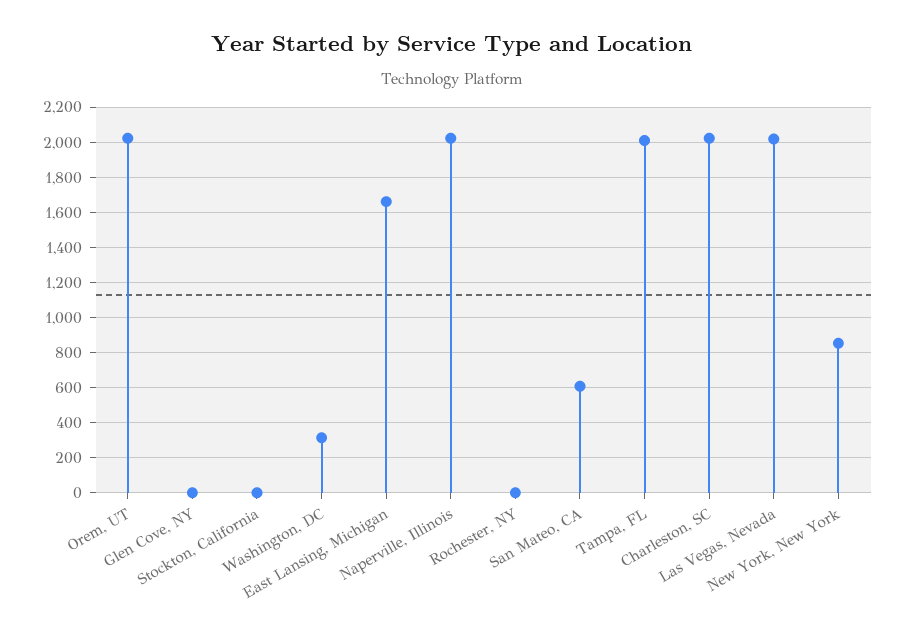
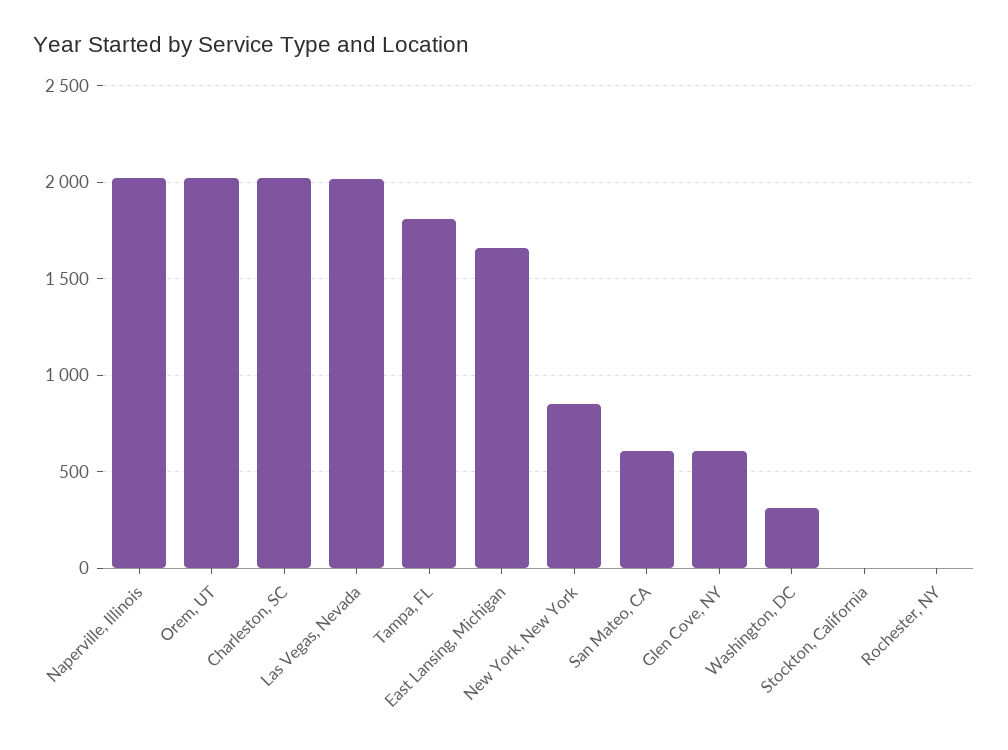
Glen Cove, NY: 0 -> 600
Tampa, FL: 2000 -> 1800

